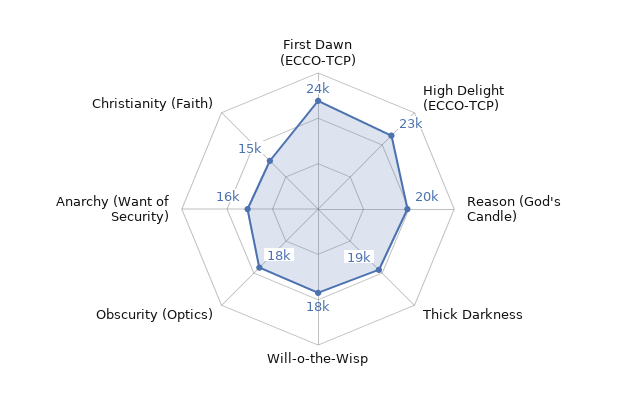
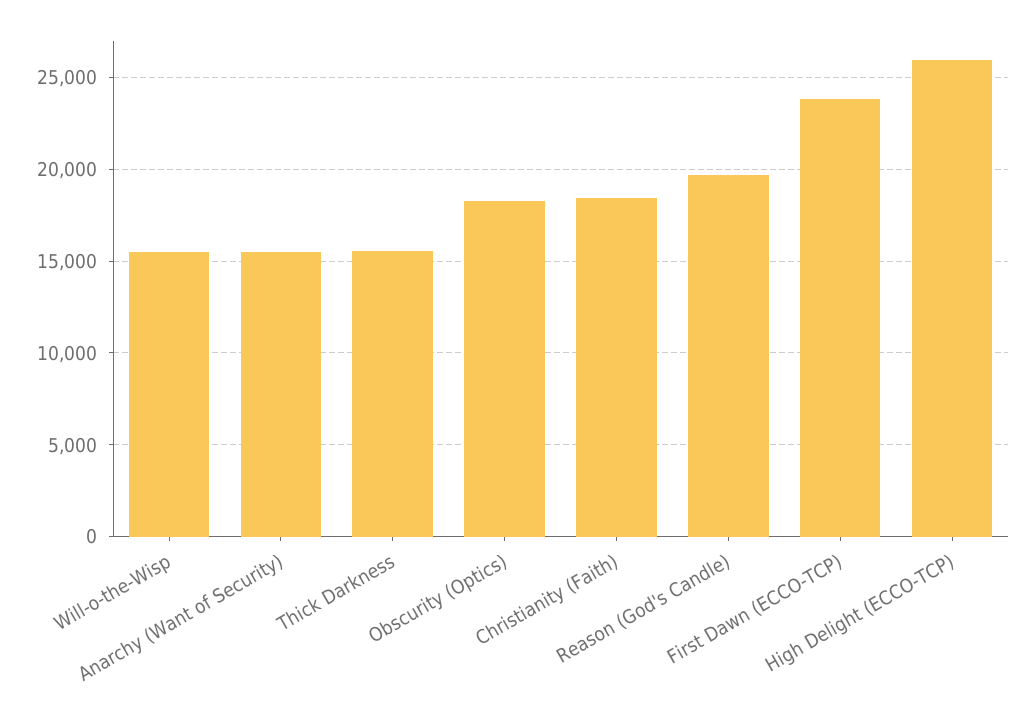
High Delight (ECCO-TCP): 23000 -> 26000
Thick Darkness: 19000 -> 15500
Will-o-the-Wisp: 18000 -> 15500
Christianity (Faith): 15000 -> 18500

